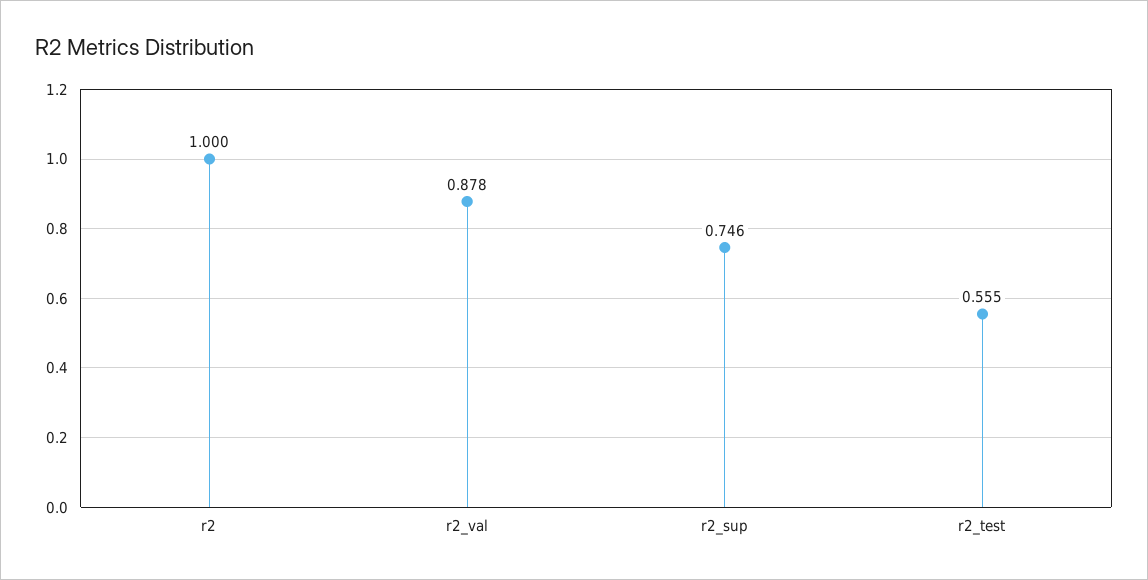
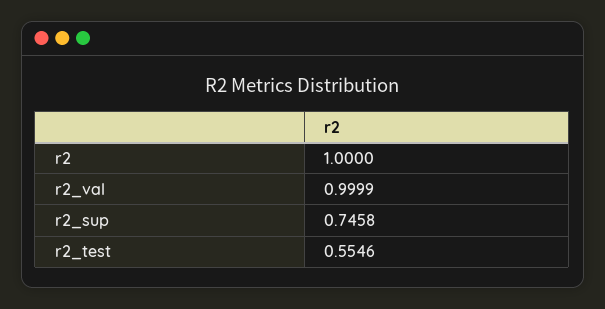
r2_val: 0.878 -> 0.9999

